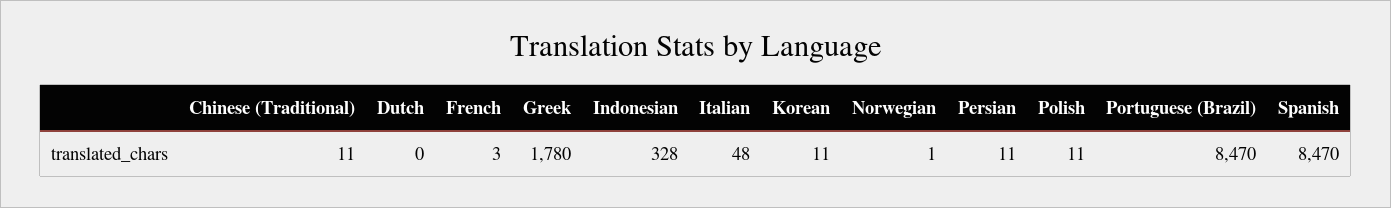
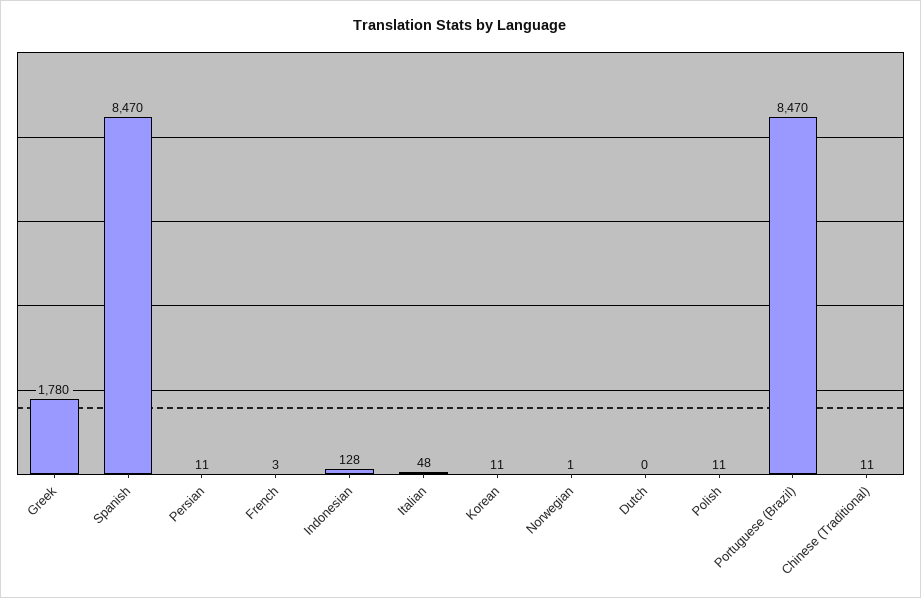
Indonesian: 328 -> 128

